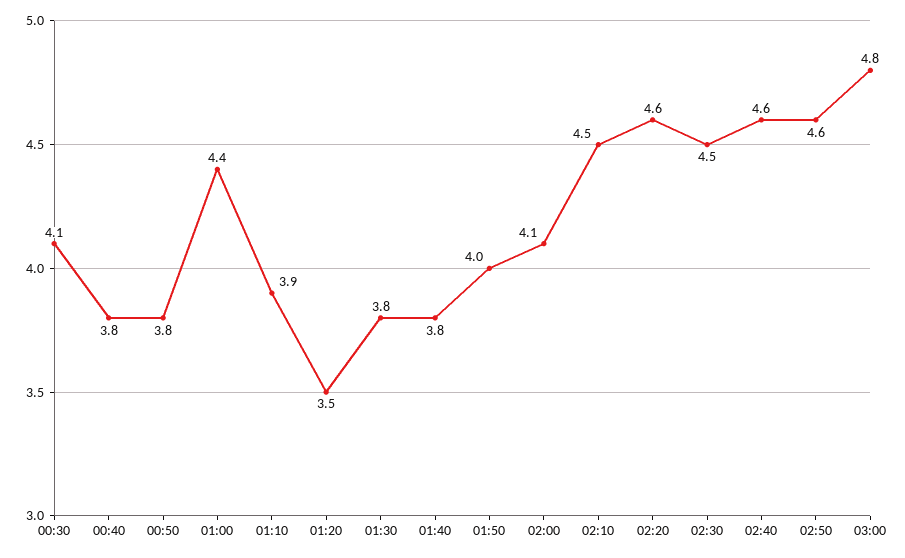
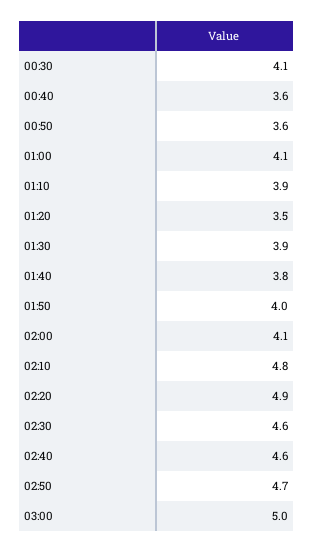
00:40: 3.8 -> 3.6
00:50: 3.8 -> 3.6
01:00: 4.4 -> 4.1
01:30: 3.8 -> 3.9
02:10: 4.5 -> 4.8
02:20: 4.6 -> 4.9
02:30: 4.5 -> 4.6
02:50: 4.6 -> 4.7
03:00: 4.8 -> 5

